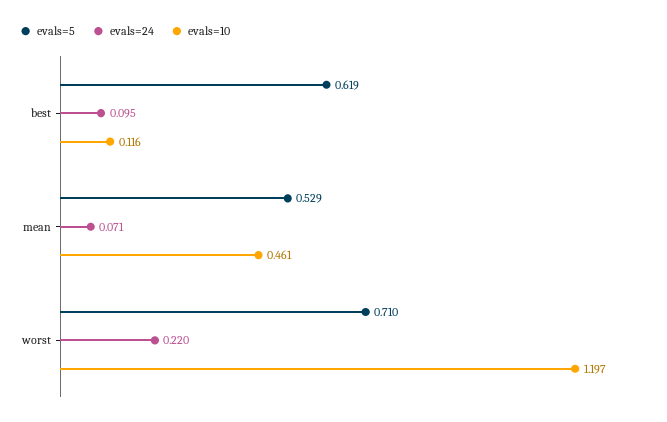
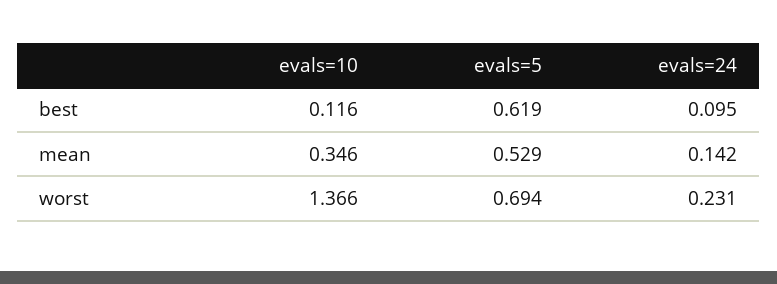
evals=24, mean: 0.071 -> 0.142
evals=10, mean: 0.461 -> 0.346
evals=5, worst: 0.71 -> 0.694
evals=24, worst: 0.22 -> 0.231
evals=10, worst: 1.197 -> 1.366

